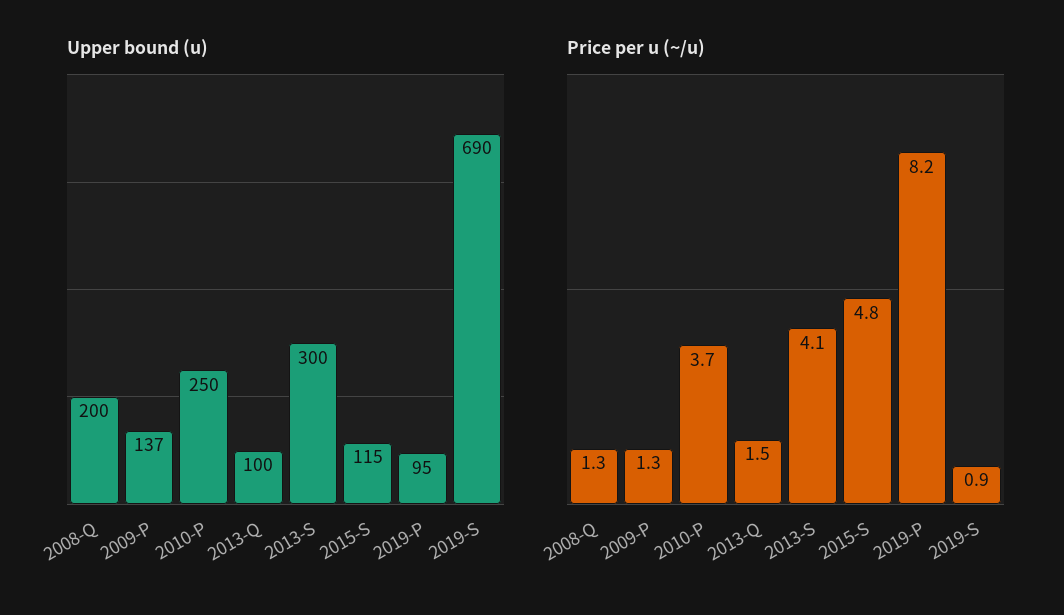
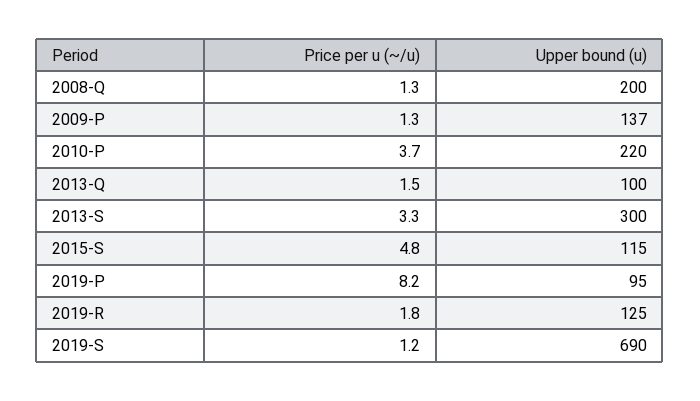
Upper bound (u), 2010-P: 250 -> 220
Price per u (~/u), 2013-S: 4.1 -> 3.3
Price per u (~/u), 2019-S: 0.9 -> 1.2
Price per u (~/u), 2019-R: none -> 1.8
Upper bound (u), 2019-R: none -> 125

